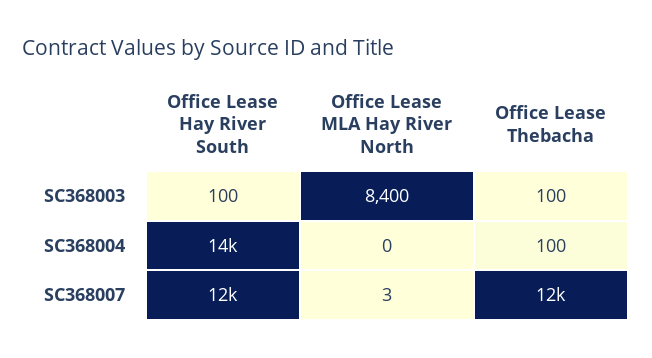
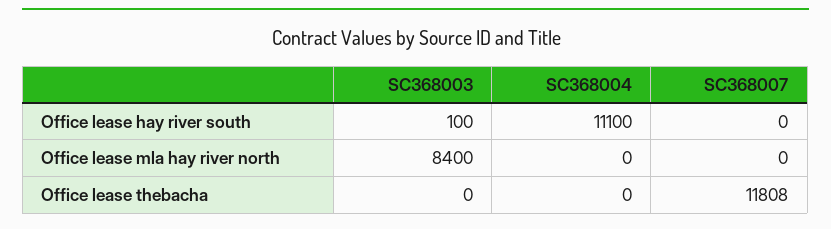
Office Lease Thebacha, SC368003: 100 -> 0
Office Lease Hay River South, SC368004: 14000 -> 11100
Office Lease Thebacha, SC368004: 100 -> 0
Office Lease Hay River South, SC368007: 12000 -> 0
Office Lease MLA Hay River North, SC368007: 3 -> 0

